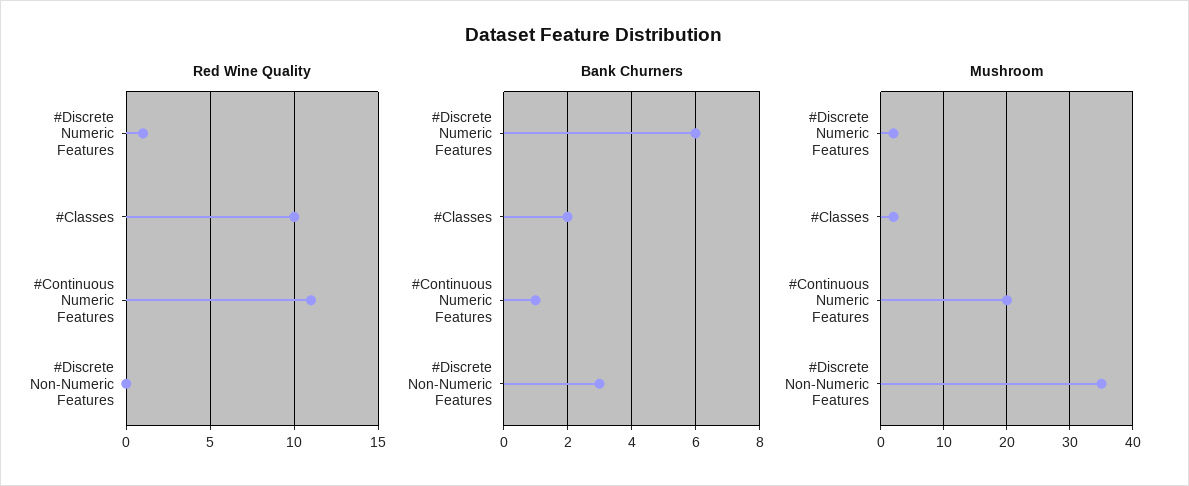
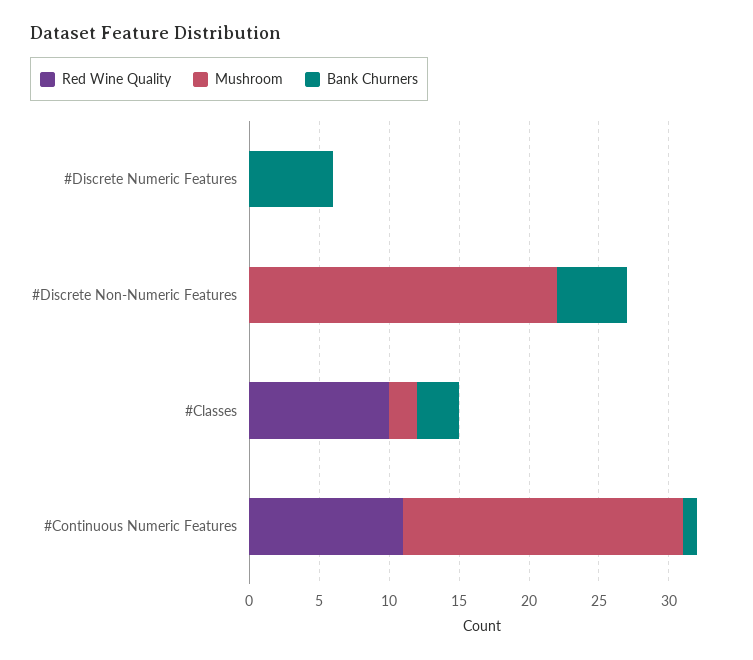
Red Wine Quality, #Discrete Numeric Features: 1 -> 0
Bank Churners, #Classes: 2 -> 3
Bank Churners, #Discrete Non-Numeric Features: 3 -> 5
Mushroom, #Discrete Numeric Features: 2 -> 0
Mushroom, #Discrete Non-Numeric Features: 35 -> 22

